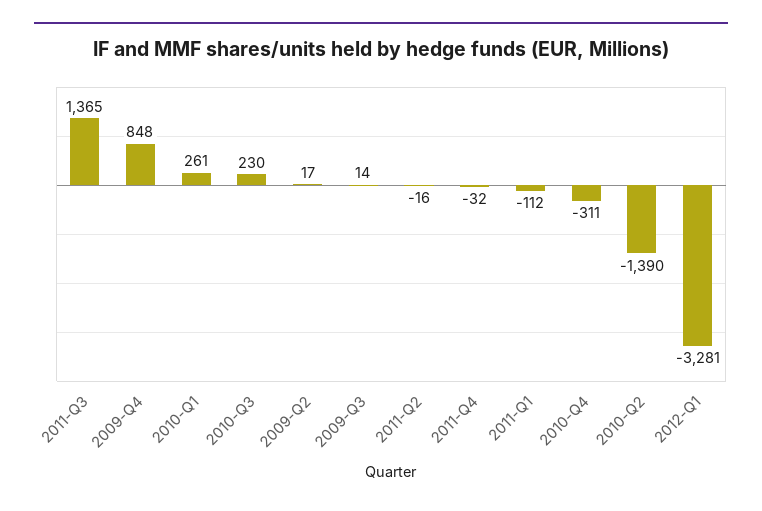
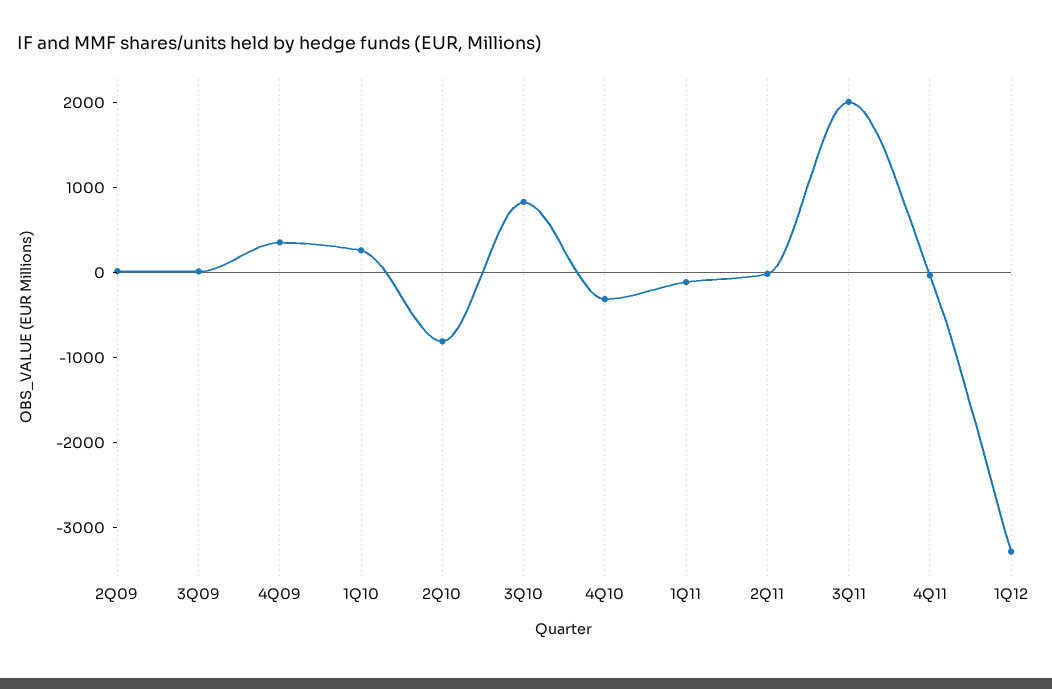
2011-Q3: 1365 -> 2000
2009-Q4: 848 -> 400
2010-Q3: 230 -> 800
2010-Q2: -1390 -> -800

